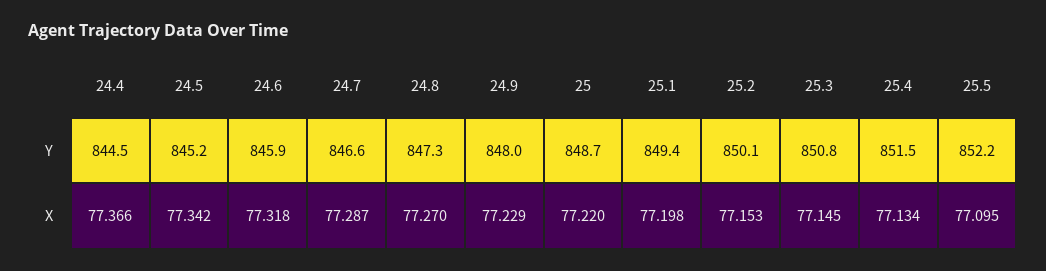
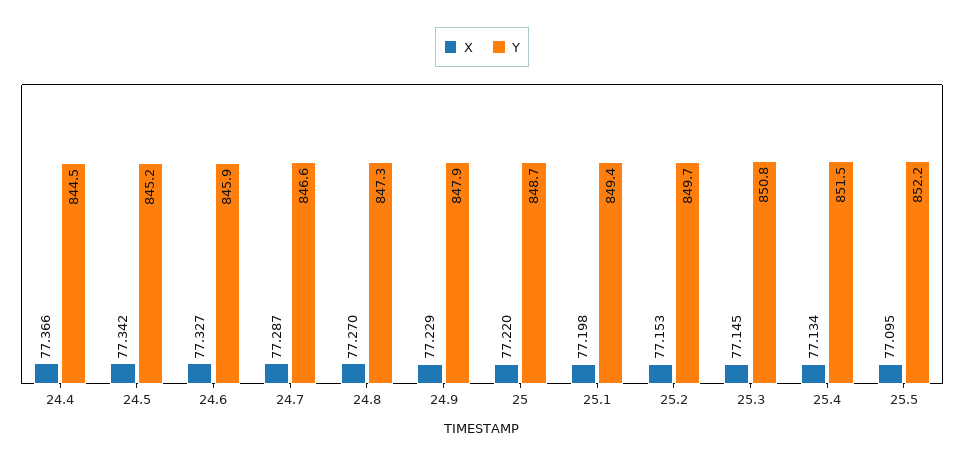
Y, 24.9: 848 -> 847.9
Y, 25.2: 850.1 -> 849.7
X, 24.6: 77.318 -> 77.327

